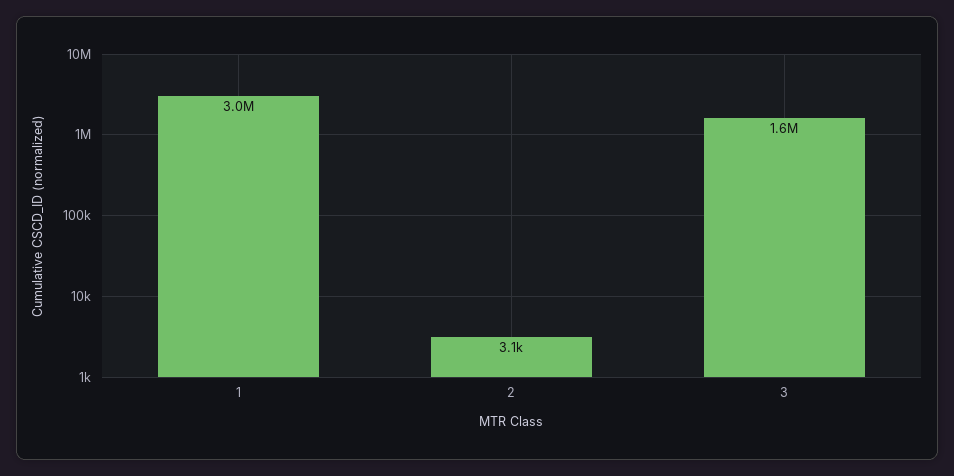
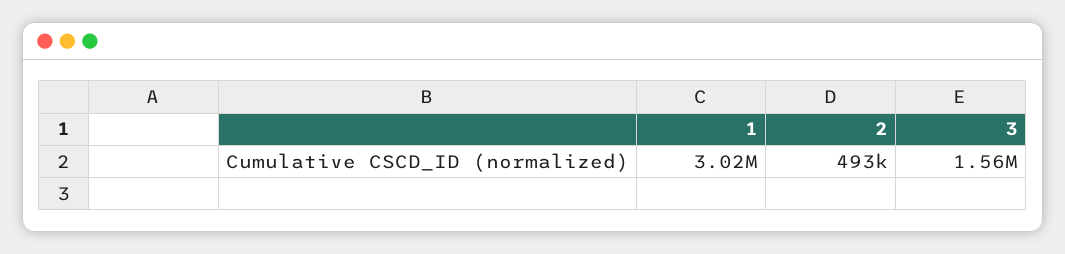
2: 3100 -> 493000

